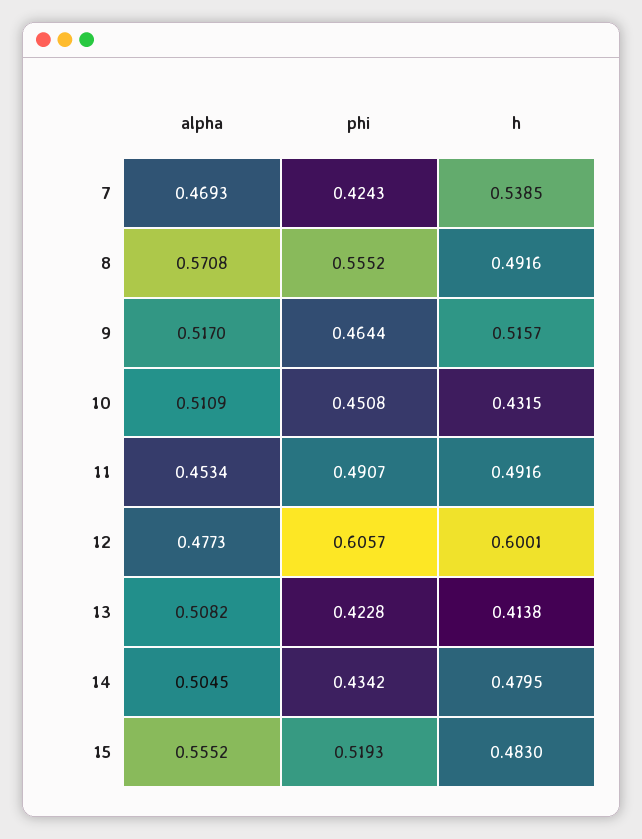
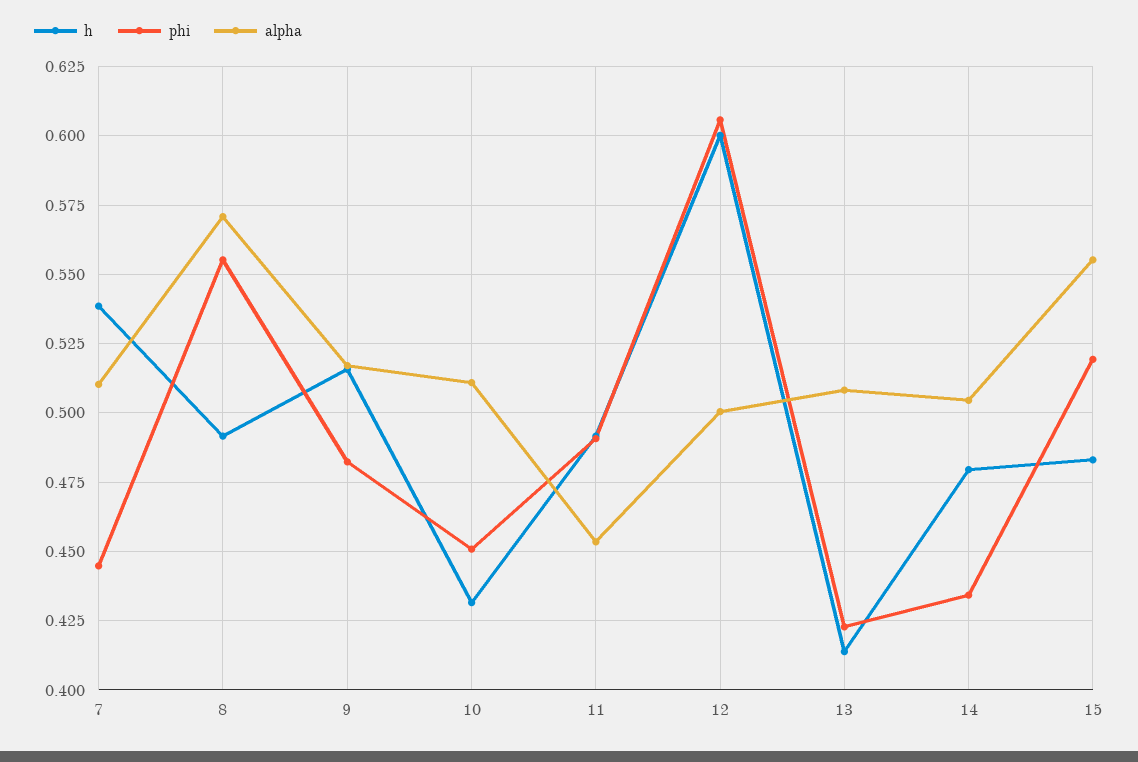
alpha, 7: 0.4693 -> 0.51
phi, 7: 0.4243 -> 0.445
phi, 9: 0.4644 -> 0.4825
alpha, 12: 0.4773 -> 0.5

